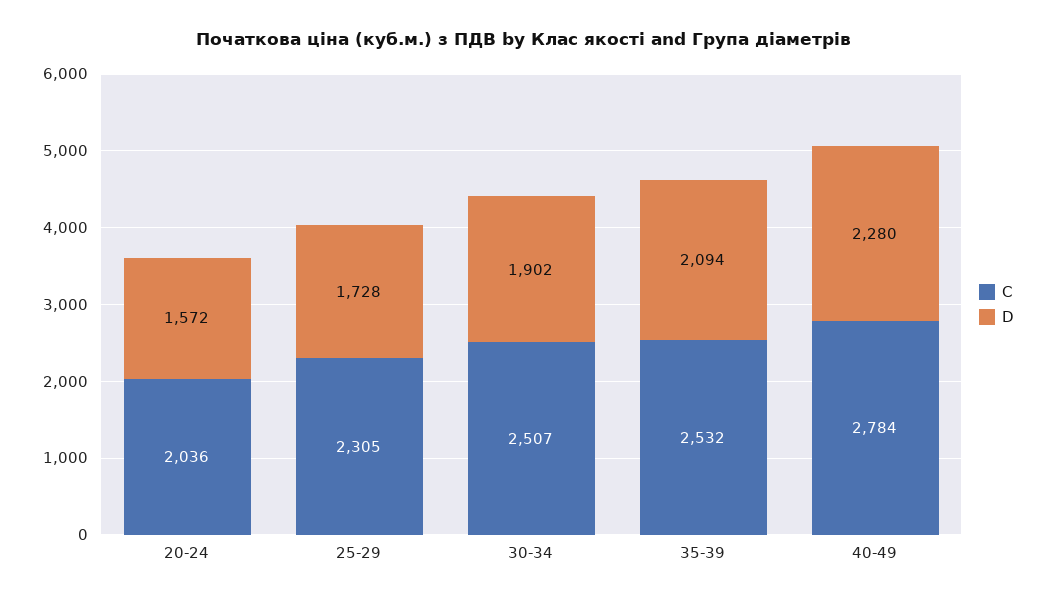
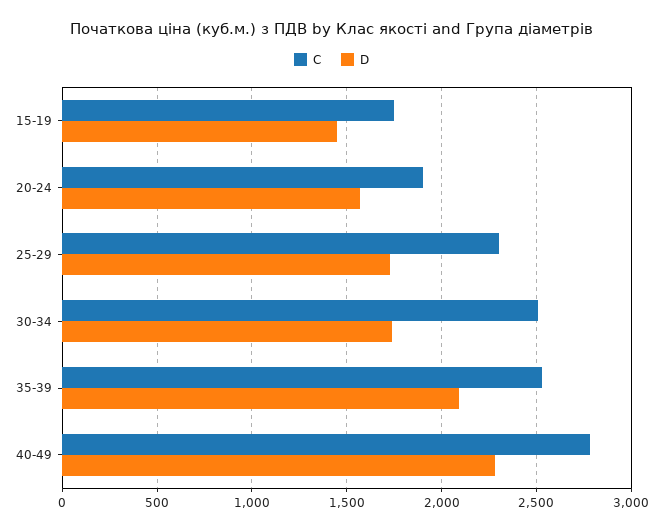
C, 20-24: 2036 -> 1900
D, 30-34: 1902 -> 1750
C, 15-19: none -> 1750
D, 15-19: none -> 1450

